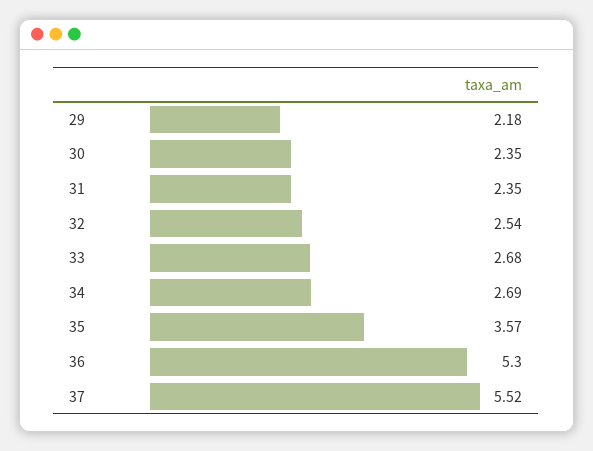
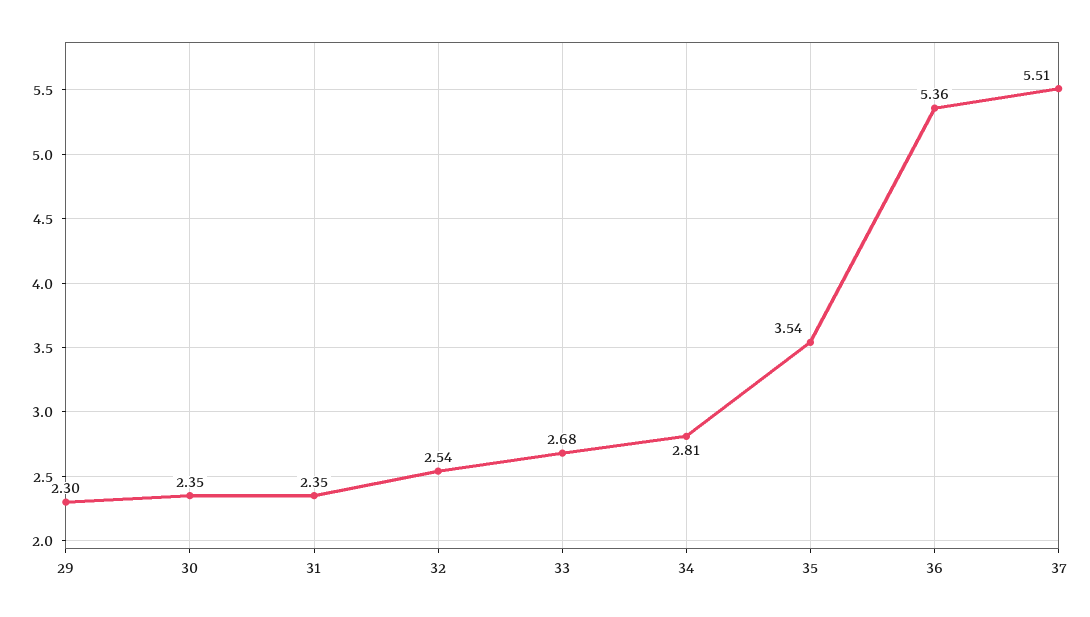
29: 2.18 -> 2.3
34: 2.69 -> 2.81
35: 3.57 -> 3.54
36: 5.3 -> 5.36
37: 5.52 -> 5.51

